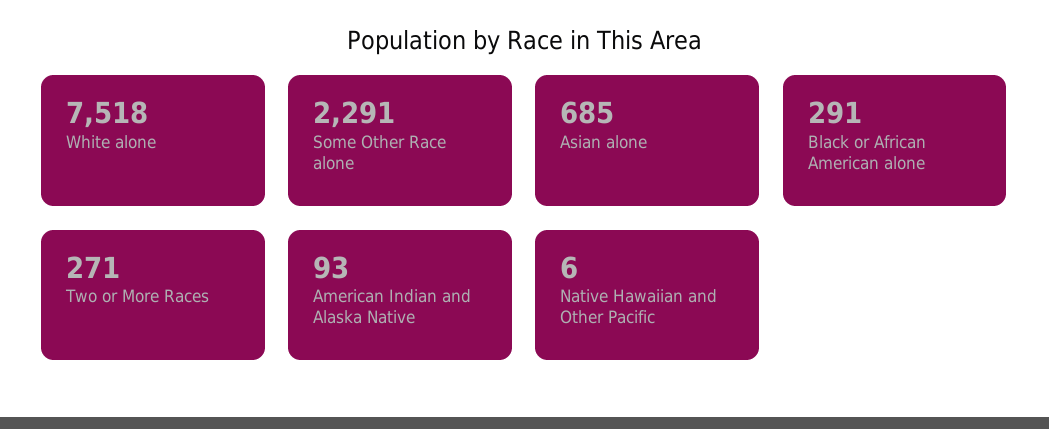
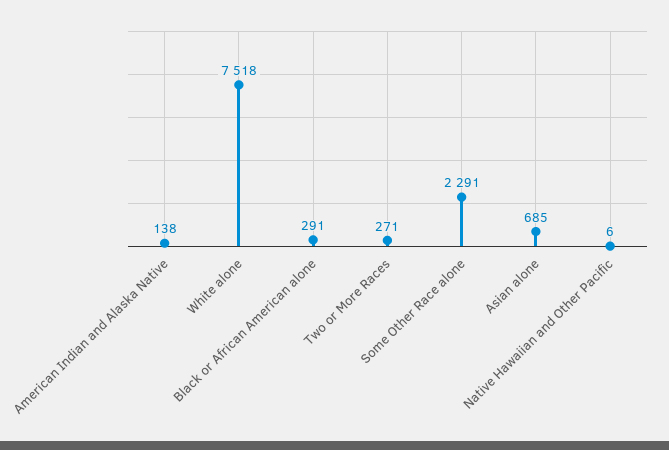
American Indian and Alaska Native: 93 -> 138

